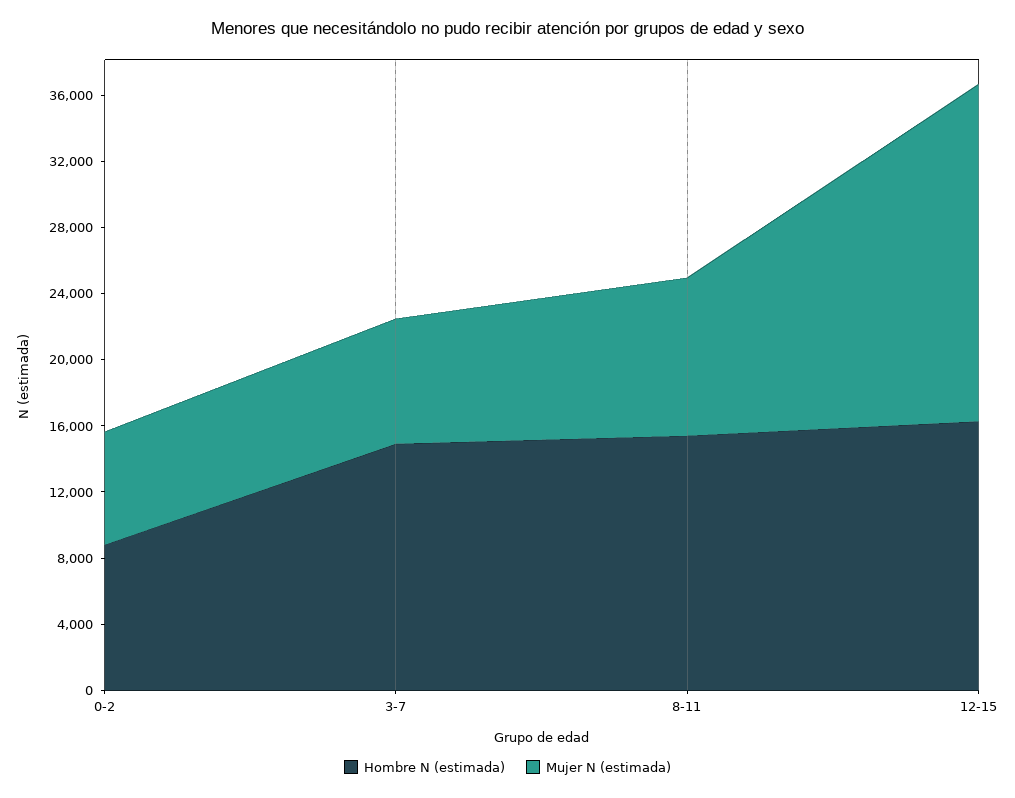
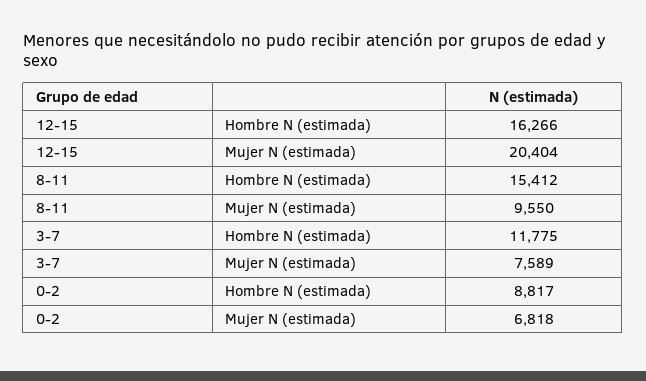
Hombre N (estimada), 3-7: 15000 -> 11775

